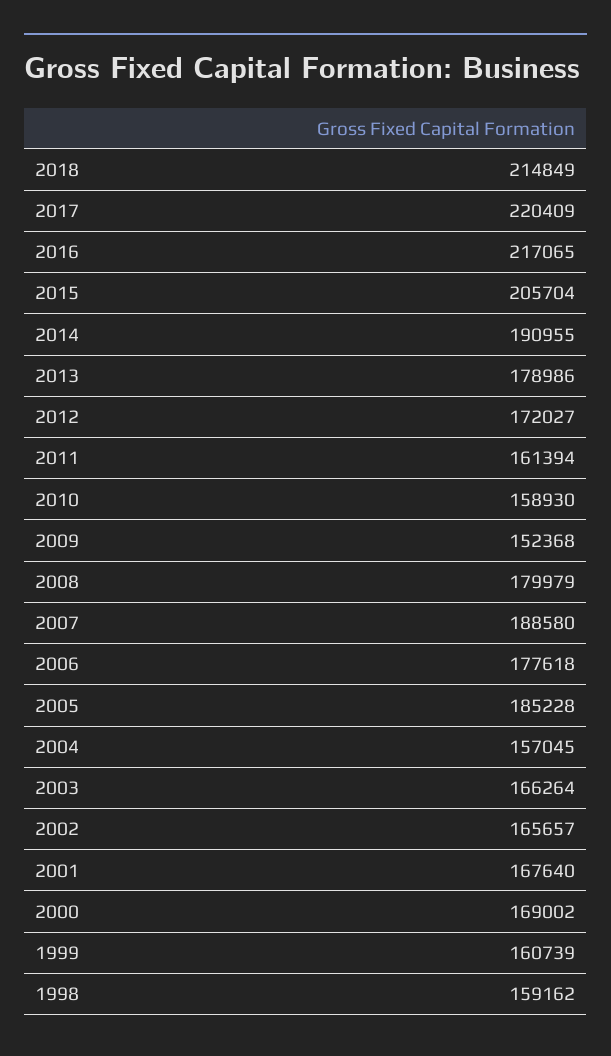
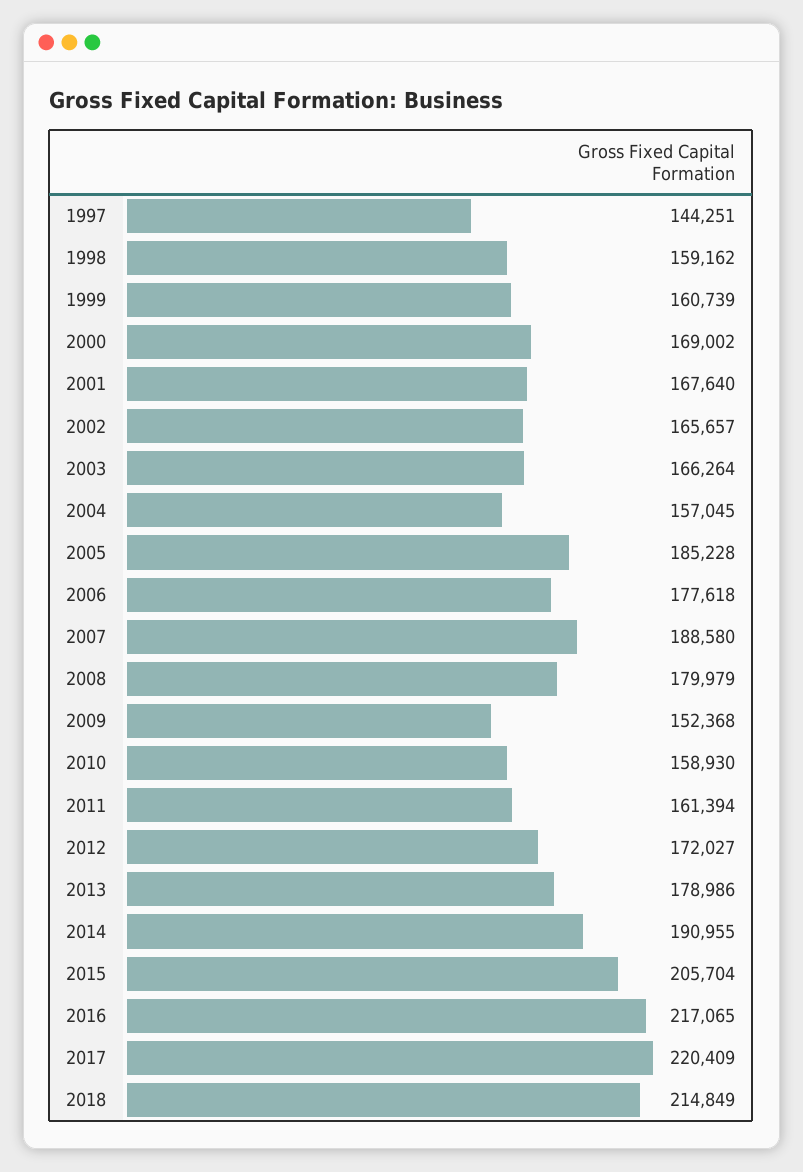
1997: none -> 144251

